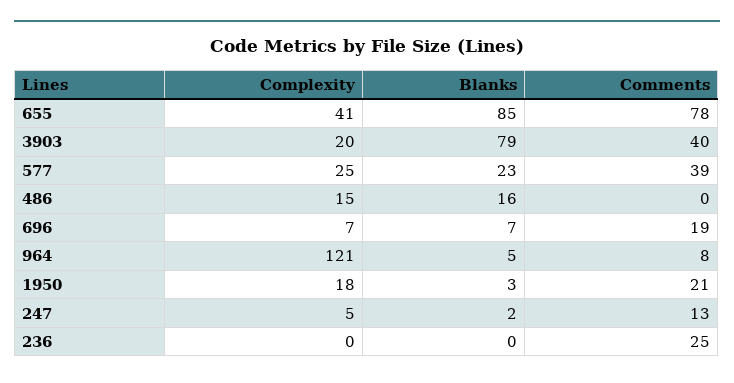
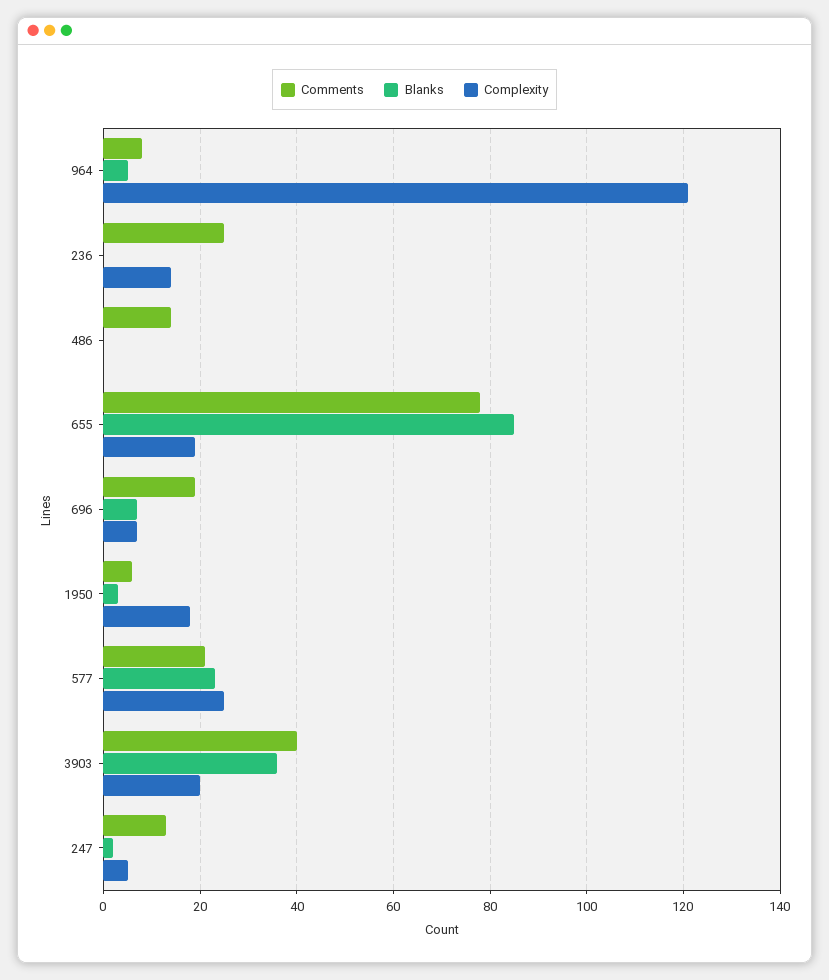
Complexity, 655: 41 -> 20
Blanks, 3903: 79 -> 35
Comments, 577: 39 -> 20
Complexity, 486: 15 -> 0
Blanks, 486: 16 -> 0
Comments, 486: 0 -> 15
Comments, 1950: 21 -> 5
Complexity, 236: 0 -> 15

